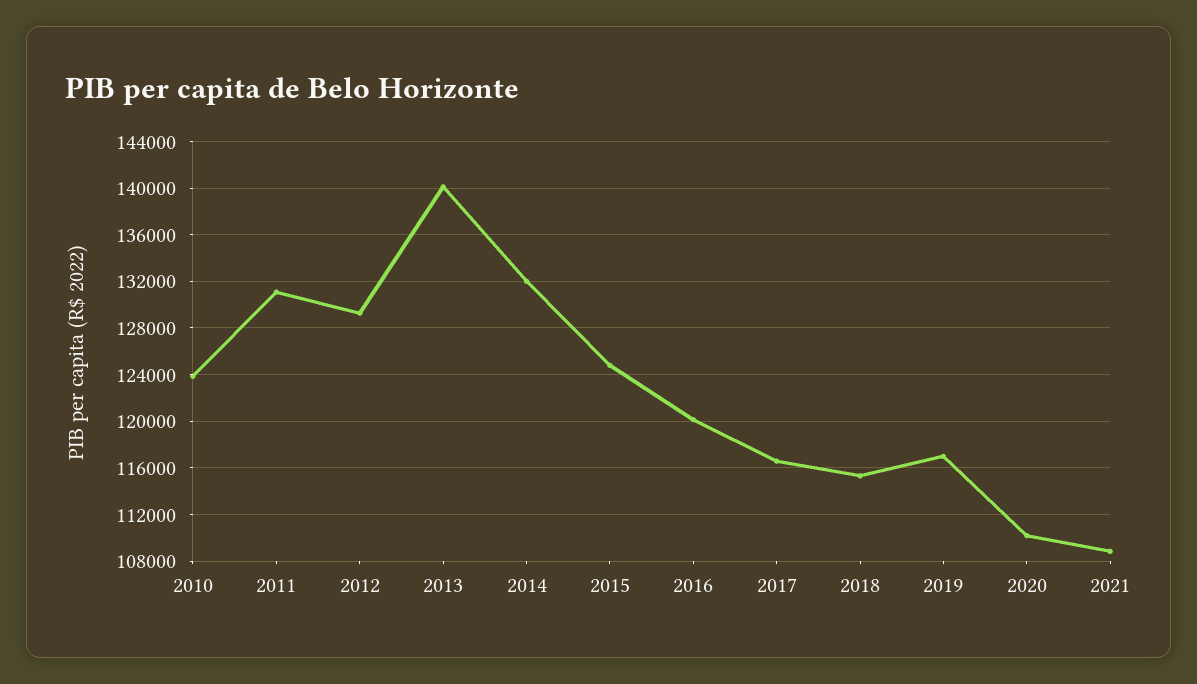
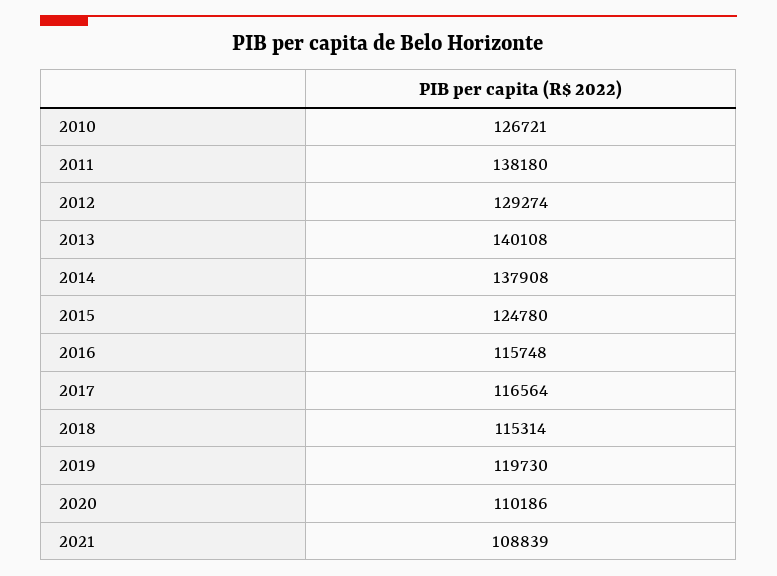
2010: 124000 -> 126721
2011: 131000 -> 138180
2014: 132000 -> 137908
2016: 120000 -> 115748
2019: 117000 -> 119730

